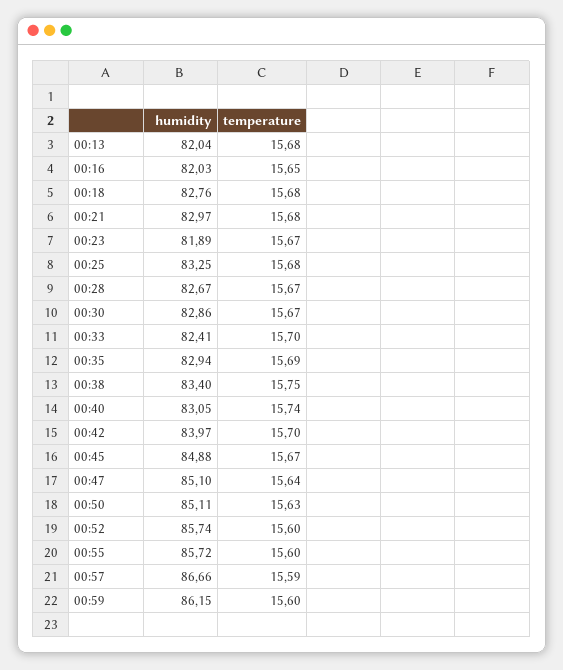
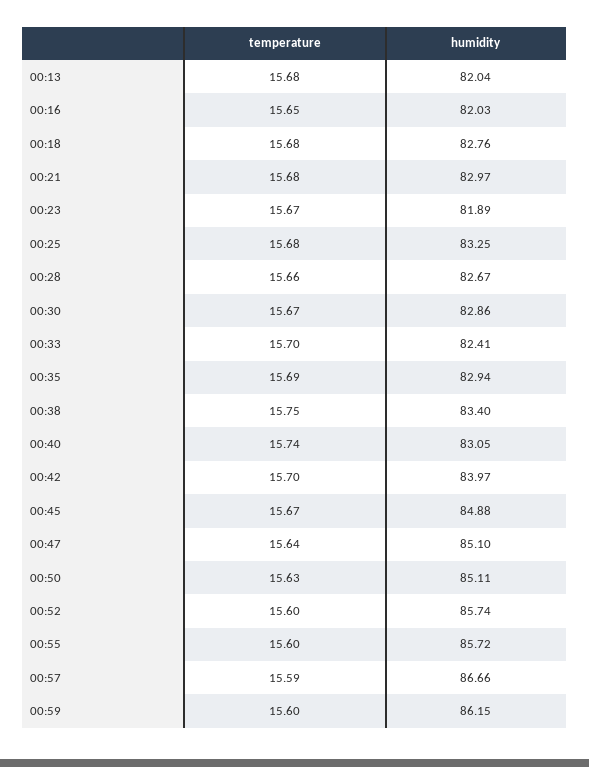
temperature, 00:28: 15.67 -> 15.66

